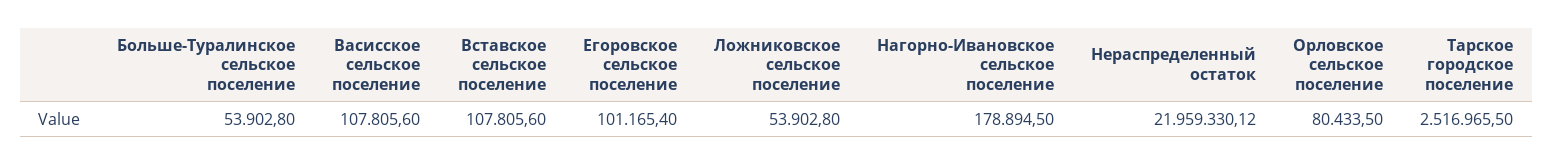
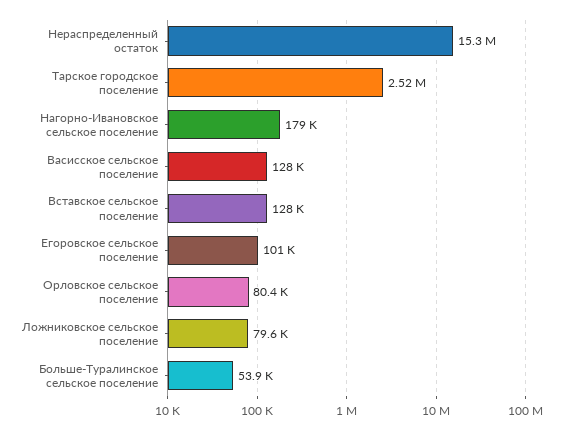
Васисское сельское поселение: 107805.6 -> 128000
Вставское сельское поселение: 107805.6 -> 128000
Ложниковское сельское поселение: 53902.8 -> 79600
Нераспределенный остаток: 21959330.12 -> 15300000

